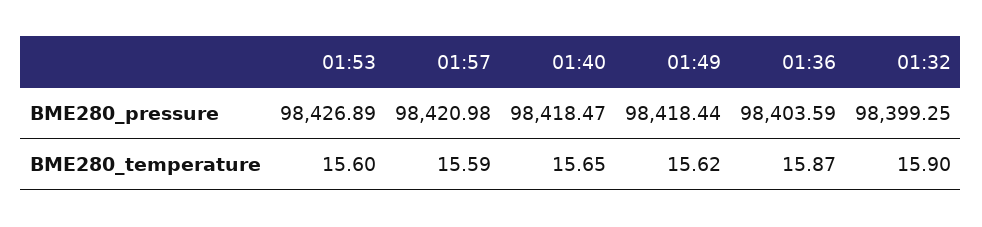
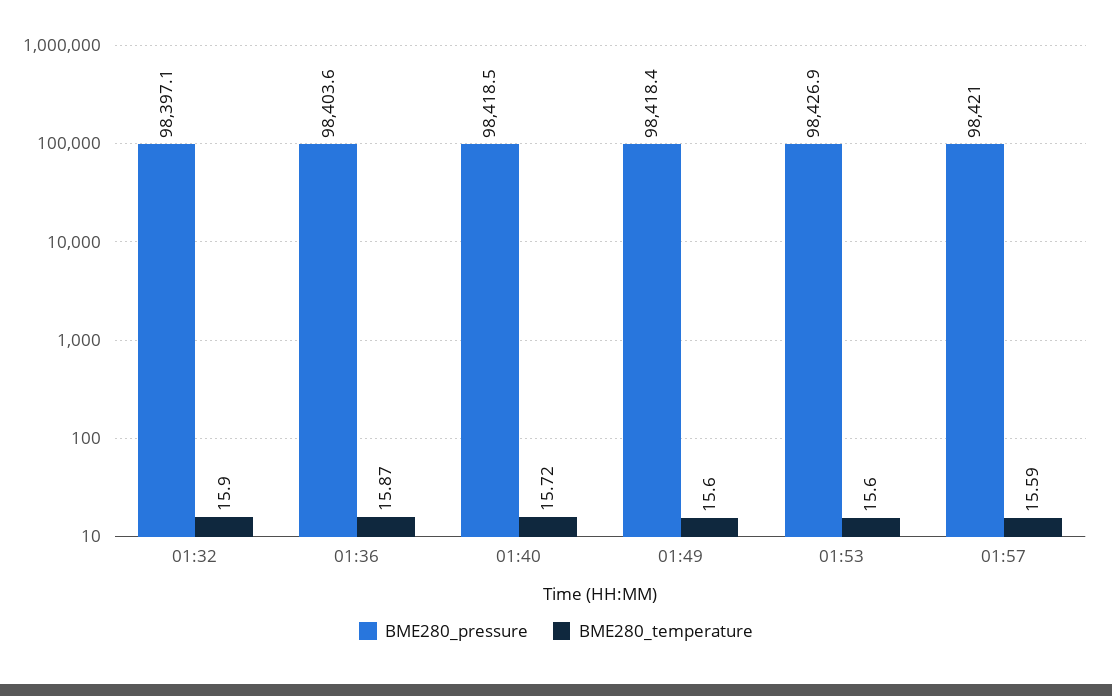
BME280_pressure, 01:32: 98399.25 -> 98397.1
BME280_temperature, 01:40: 15.65 -> 15.72
BME280_temperature, 01:49: 15.62 -> 15.6

